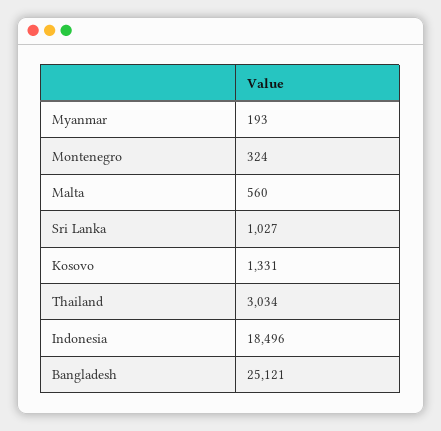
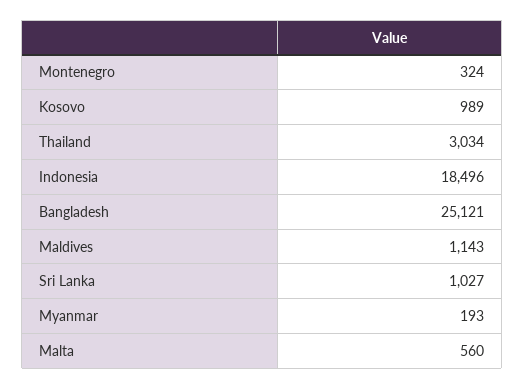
Kosovo: 1331 -> 989
Maldives: none -> 1143

